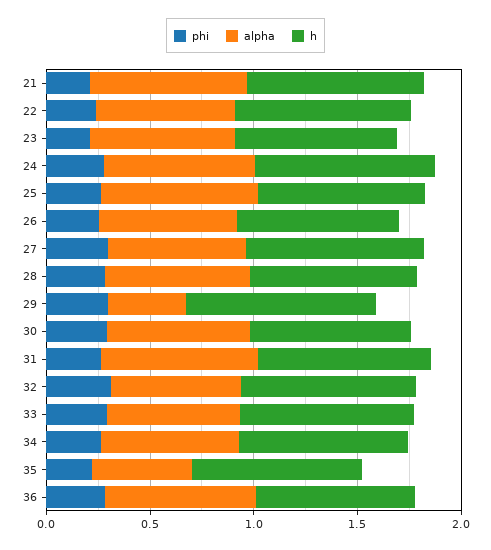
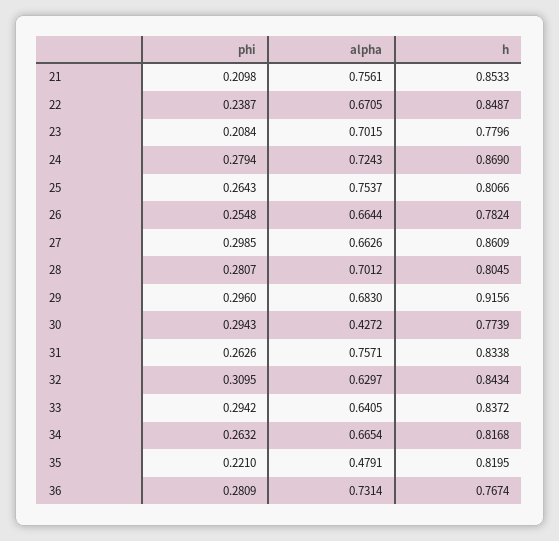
alpha, 29: 0.4 -> 0.683
alpha, 30: 0.7 -> 0.4272

